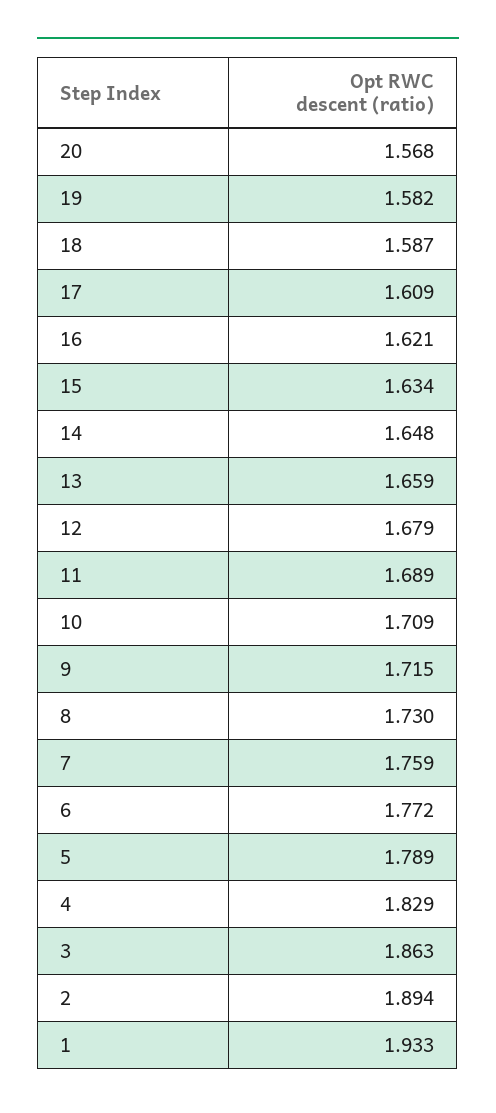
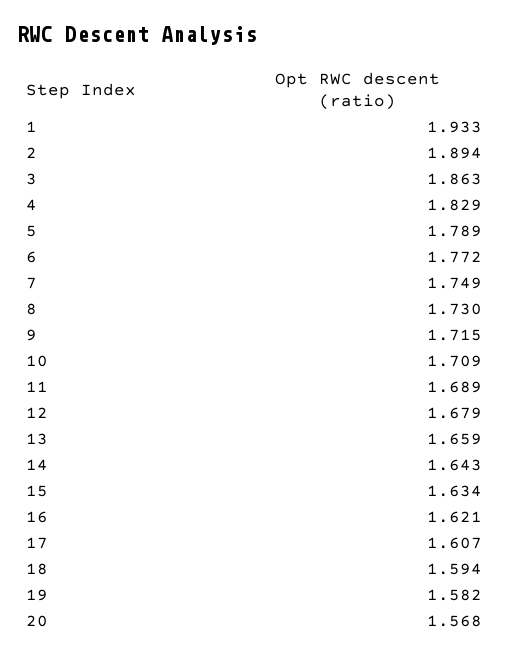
18: 1.587 -> 1.594
17: 1.609 -> 1.607
14: 1.648 -> 1.643
7: 1.759 -> 1.749

